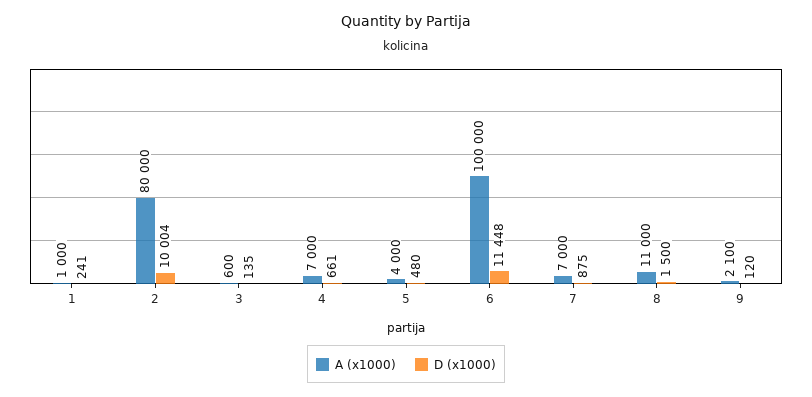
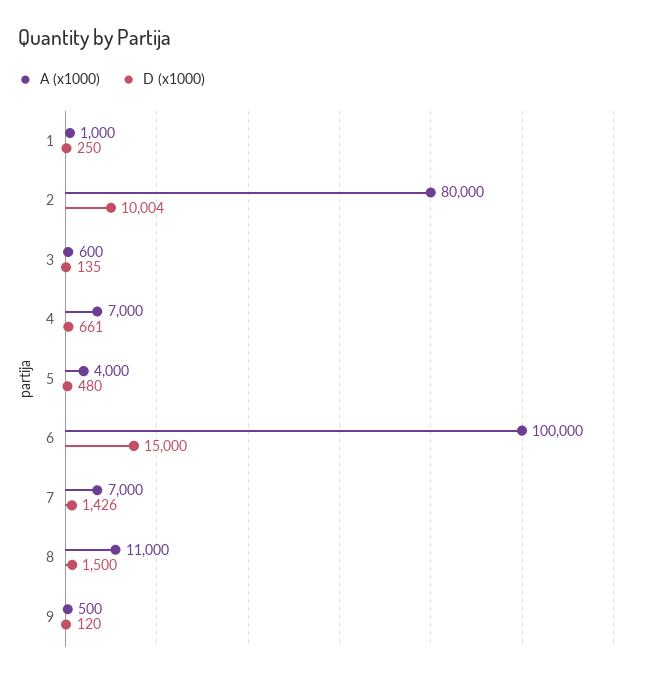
D (x1000), 1: 241 -> 250
D (x1000), 6: 11448 -> 15000
D (x1000), 7: 875 -> 1426
A (x1000), 9: 2100 -> 500

